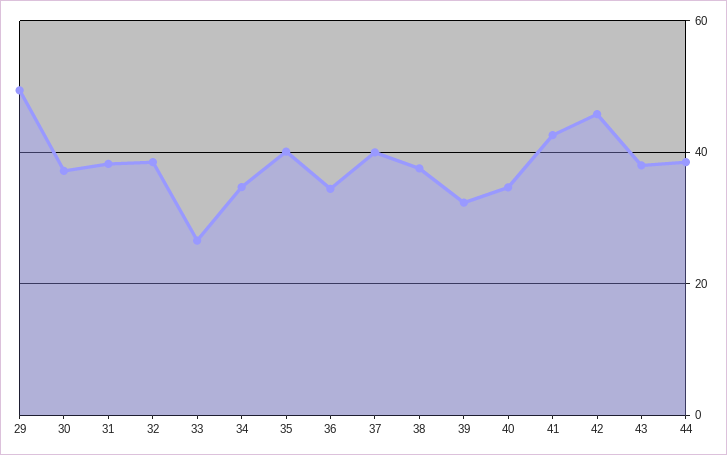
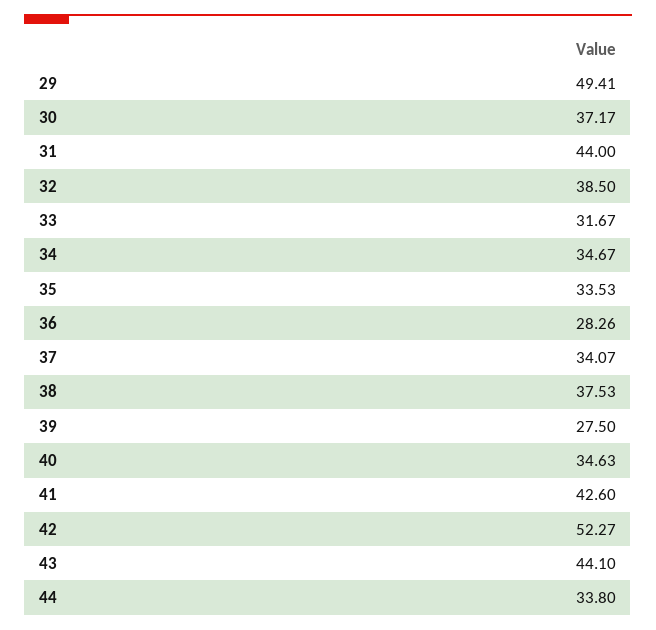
31: 38 -> 44
33: 26 -> 31.67
35: 40 -> 33.53
36: 34 -> 28.26
37: 40 -> 34.07
39: 32 -> 27.5
42: 46 -> 52.27
43: 38 -> 44.1
44: 38 -> 33.8

